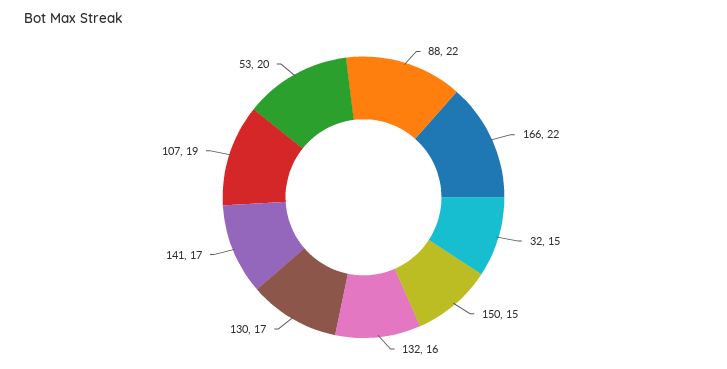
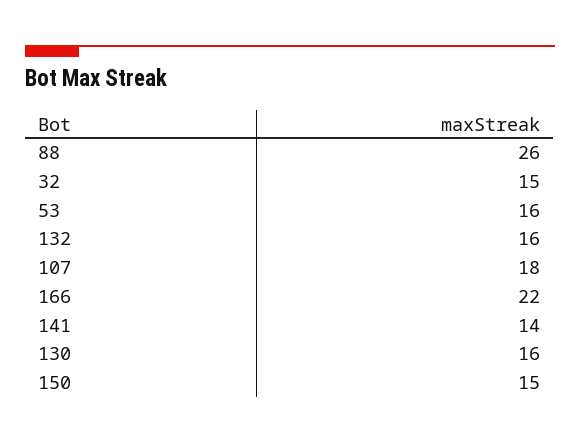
88: 22 -> 26
130: 17 -> 16
141: 17 -> 14
107: 19 -> 18
53: 20 -> 16

